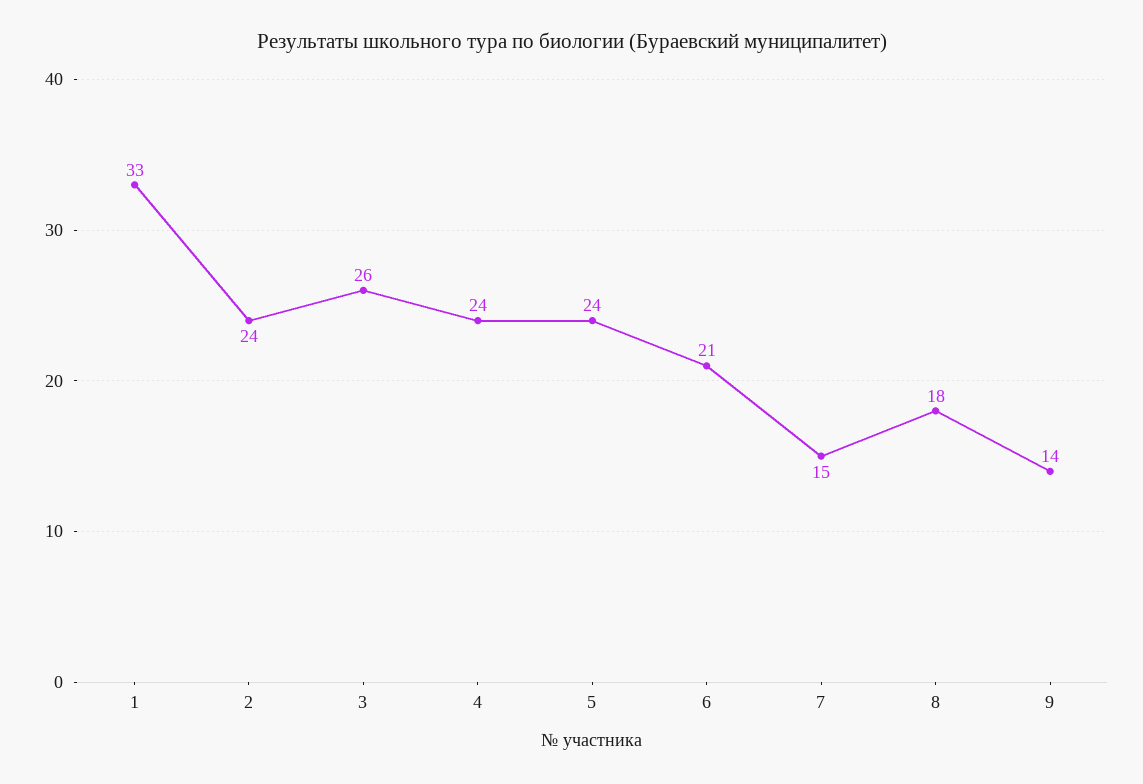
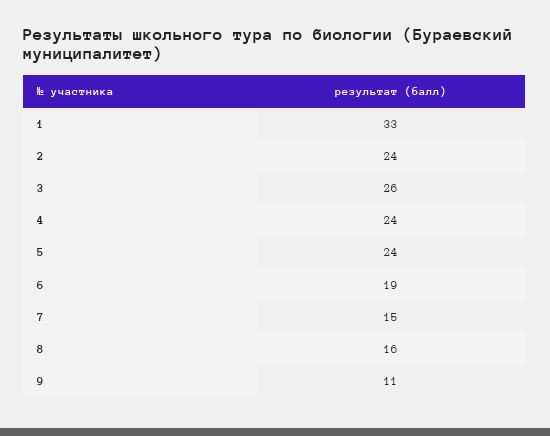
6: 21 -> 19
8: 18 -> 16
9: 14 -> 11

